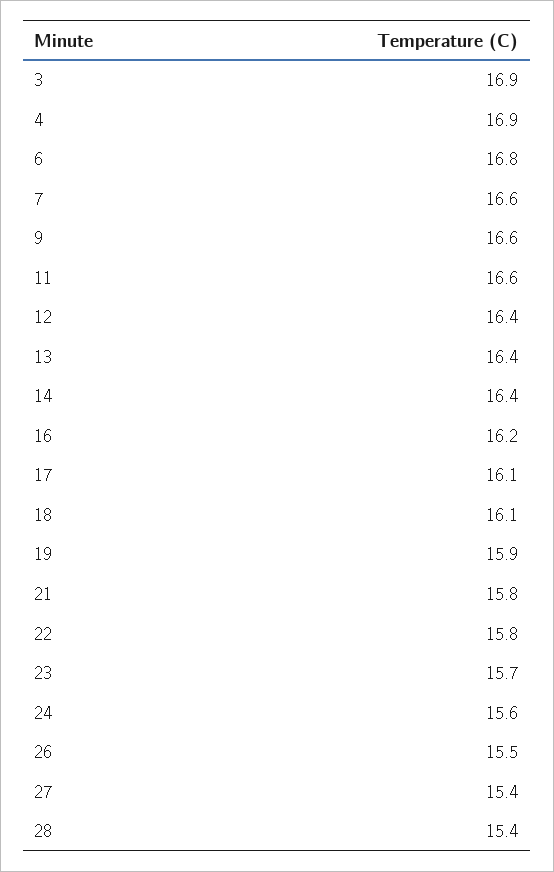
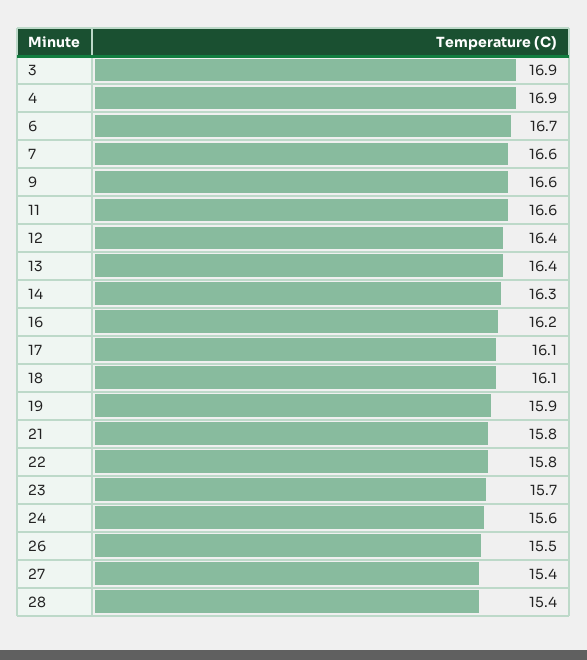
6: 16.8 -> 16.7
14: 16.4 -> 16.3

